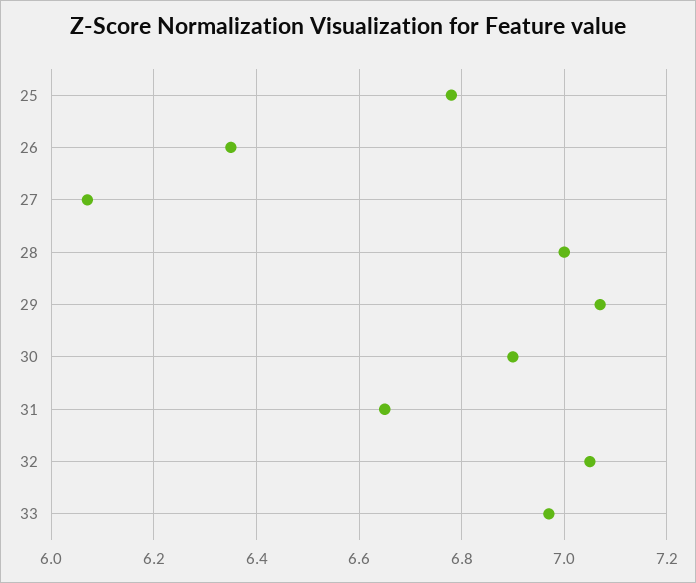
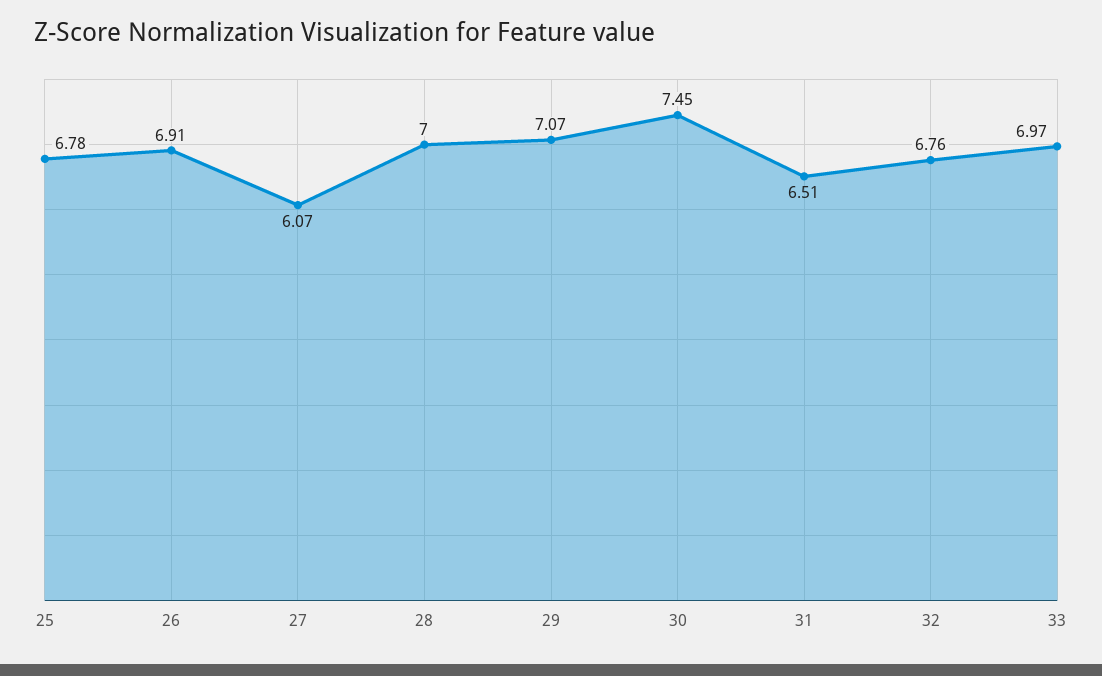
26: 6.35 -> 6.91
30: 6.9 -> 7.45
31: 6.65 -> 6.51
32: 7.05 -> 6.76

